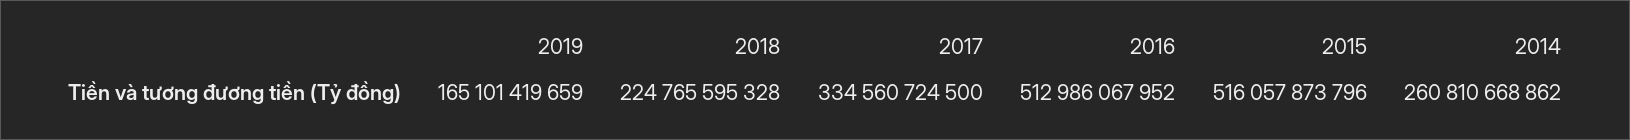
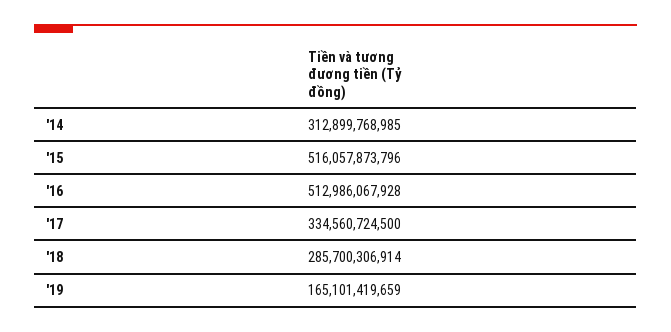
2018: 224765595328 -> 285700306914
2016: 512986067952 -> 512986067928
2014: 260810668862 -> 312899768985

